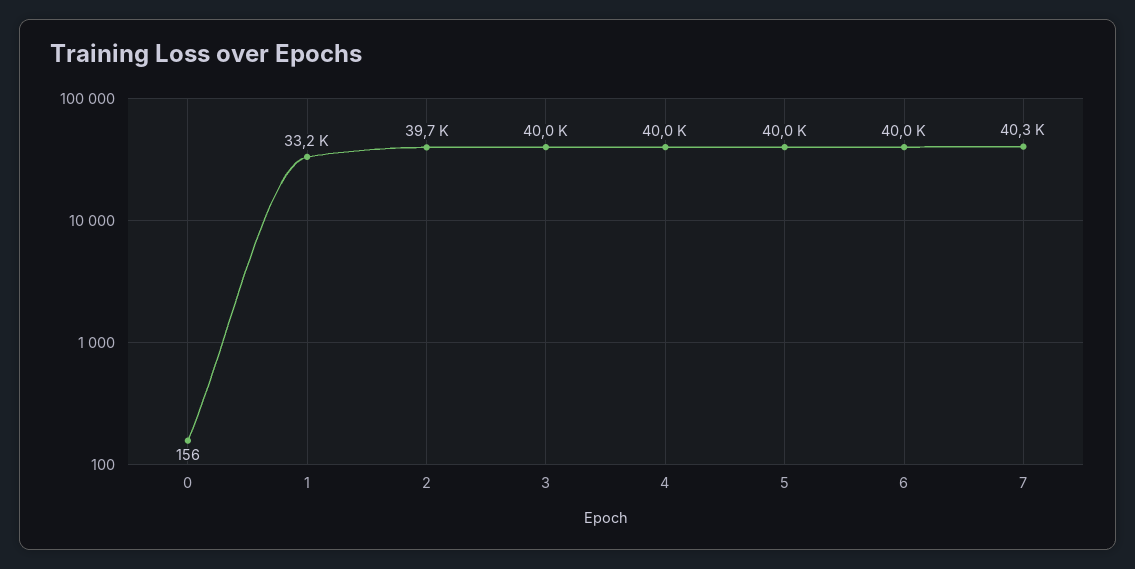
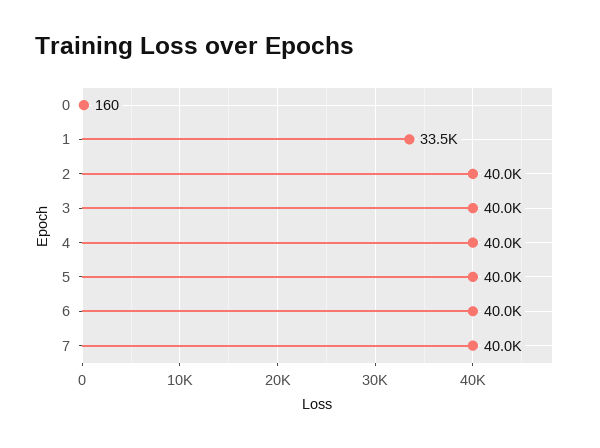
0: 156 -> 160
1: 33200 -> 33500
2: 39700 -> 40000
7: 40300 -> 40000

